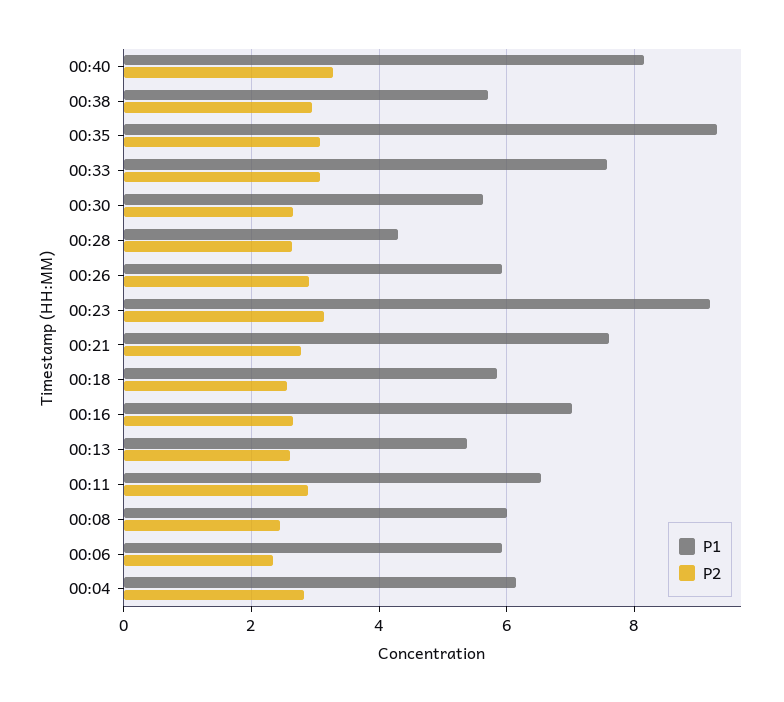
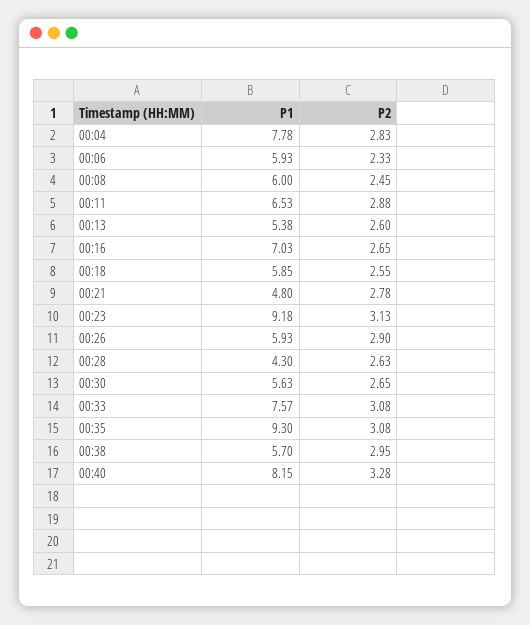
P1, 00:21: 7.6 -> 4.8
P1, 00:04: 6.2 -> 7.78

